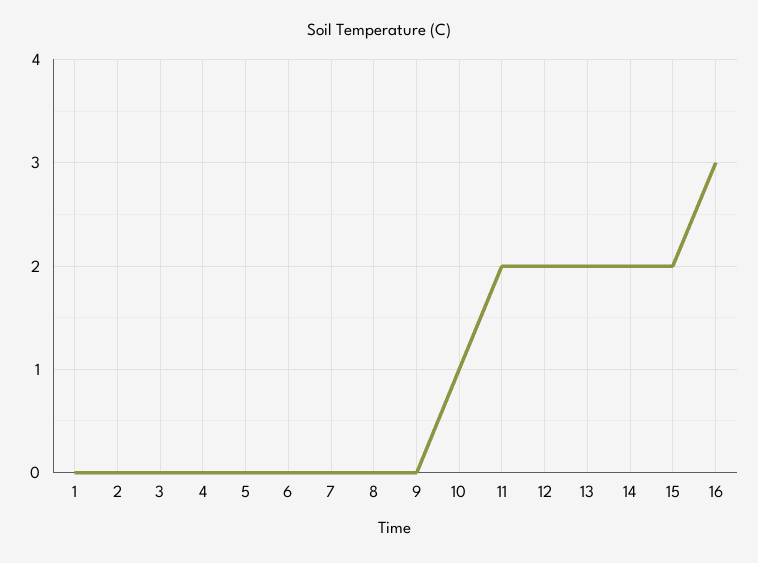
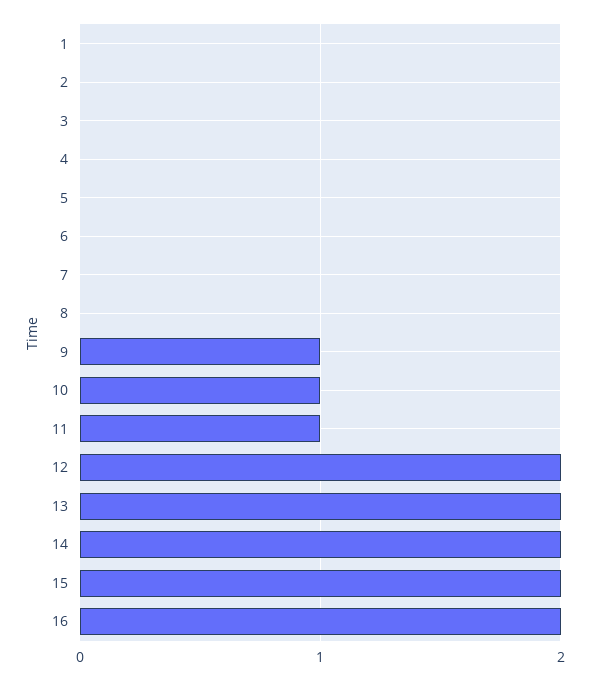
9: 0 -> 1
11: 2 -> 1
16: 3 -> 2

